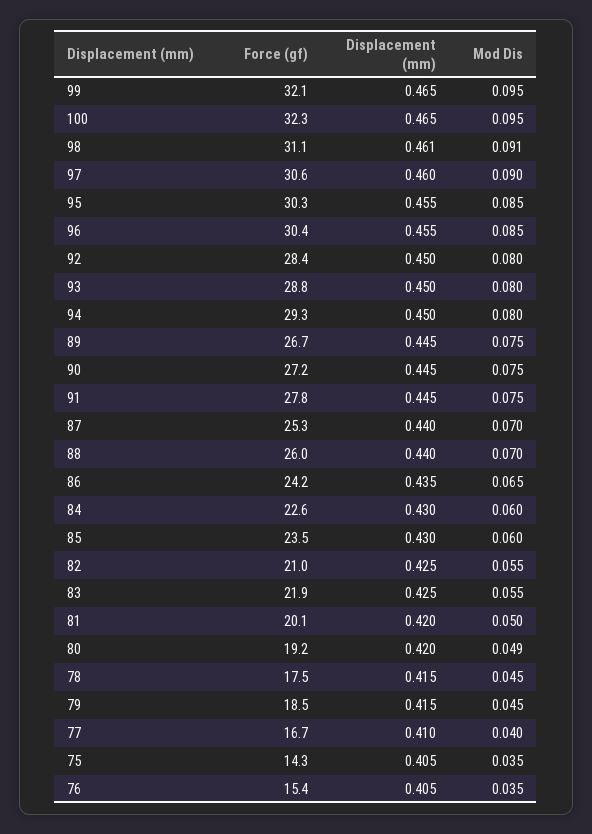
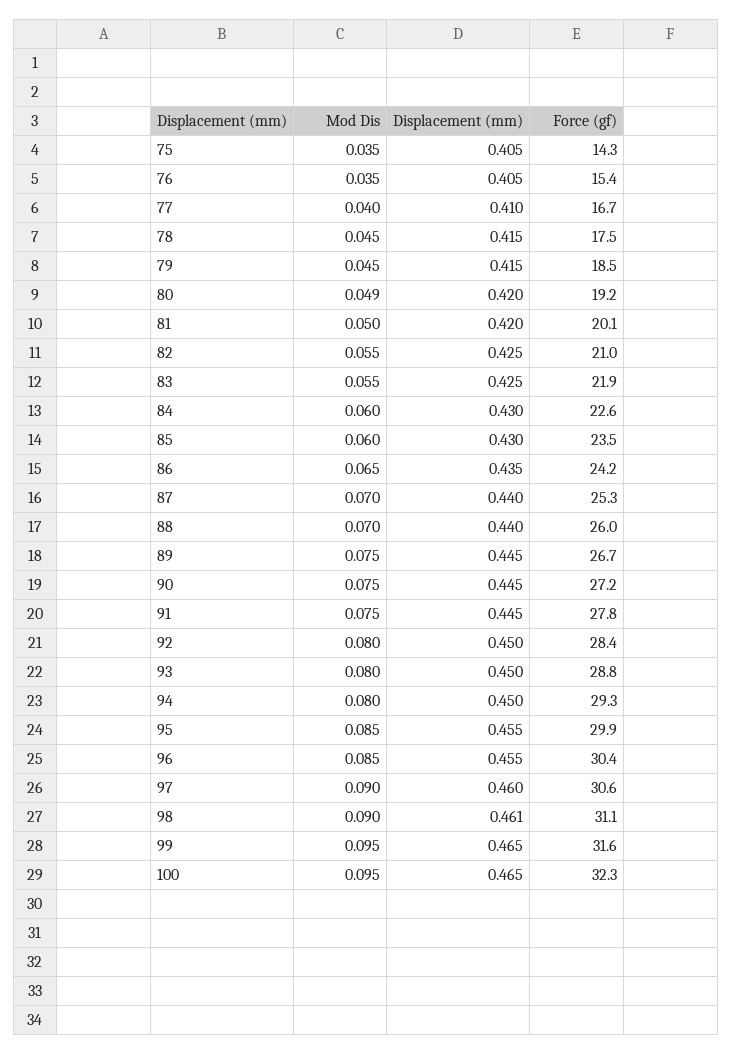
Force (gf), 99: 32.1 -> 31.6
Mod Dis, 98: 0.091 -> 0.09
Force (gf), 95: 30.3 -> 29.9

